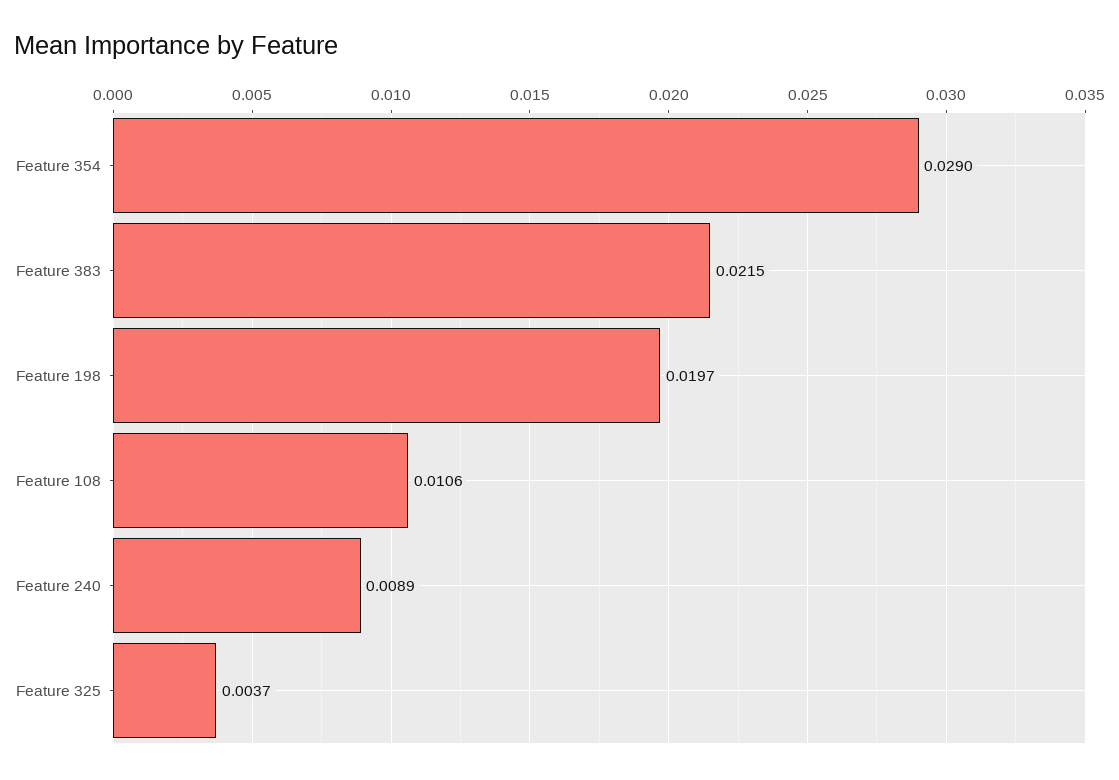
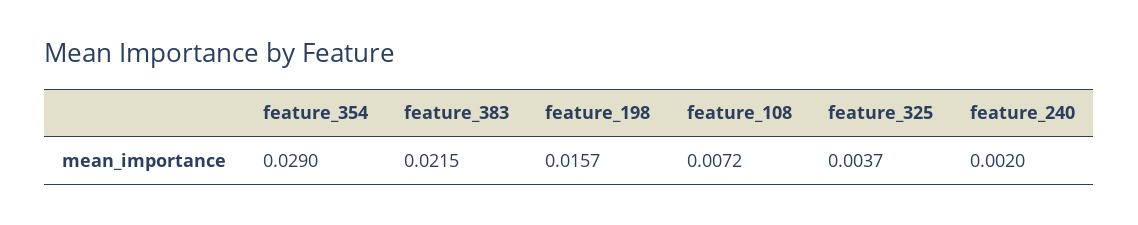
Feature 198: 0.0197 -> 0.0157
Feature 108: 0.0106 -> 0.0072
Feature 240: 0.0089 -> 0.002

